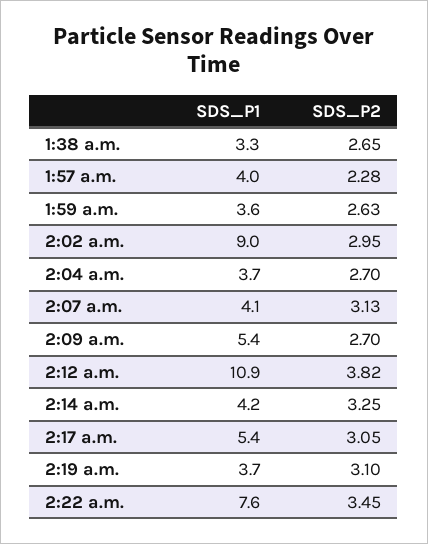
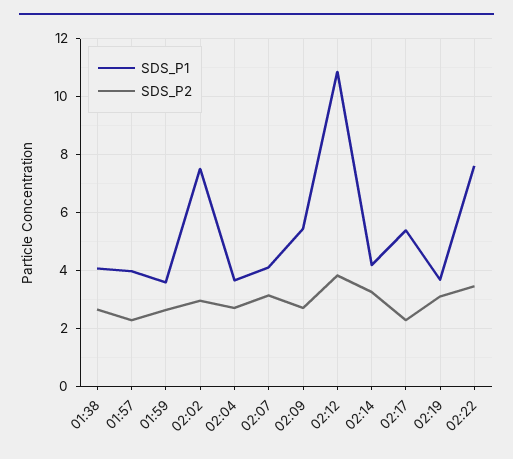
SDS_P1, 1:38 a.m.: 3.3 -> 4
SDS_P1, 2:02 a.m.: 9 -> 7.5
SDS_P2, 2:17 a.m.: 3.05 -> 2.25

